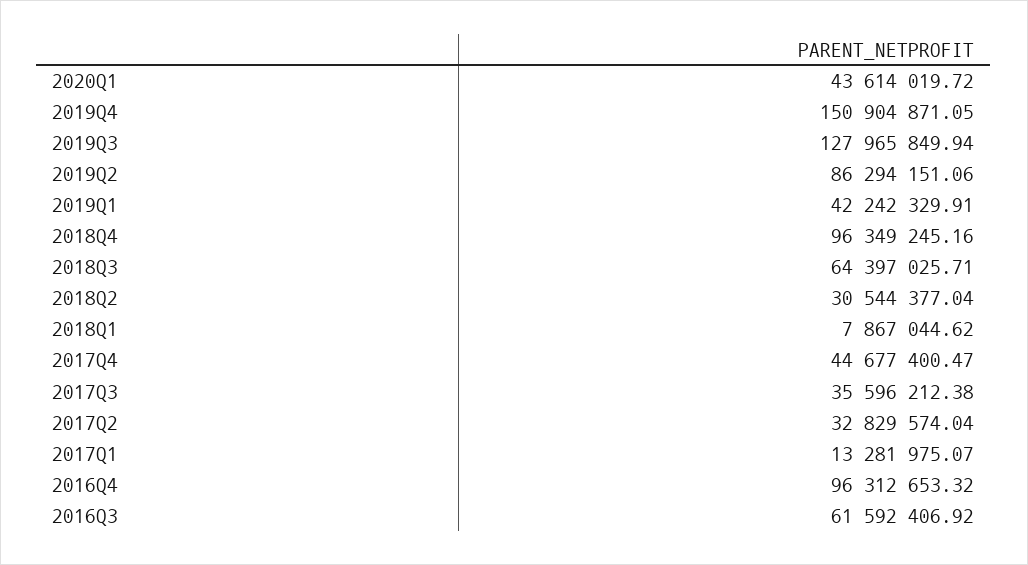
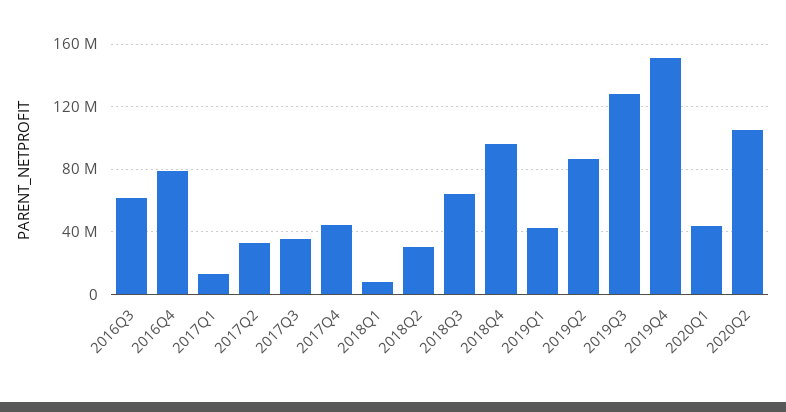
2016Q4: 96312653.32 -> 80000000
2020Q2: none -> 105000000

